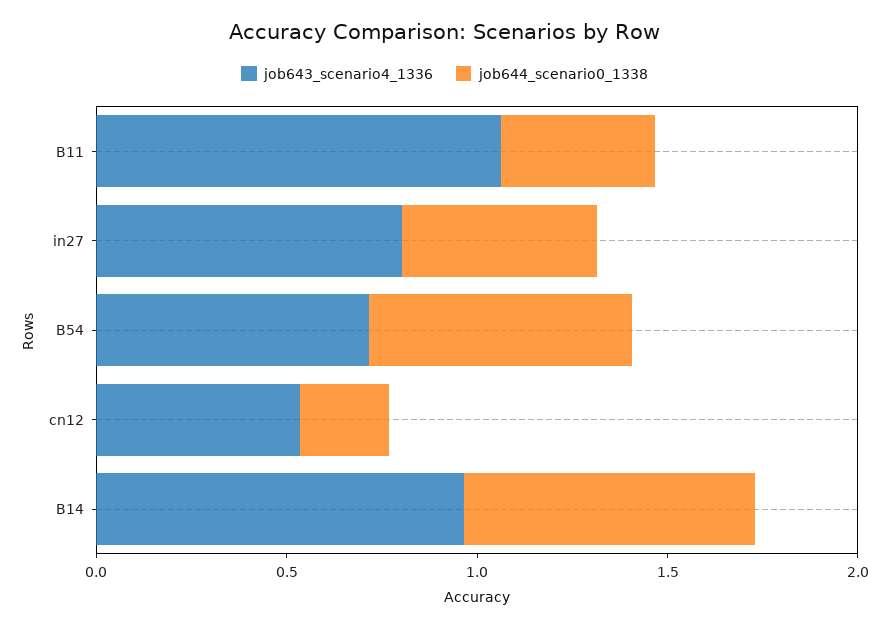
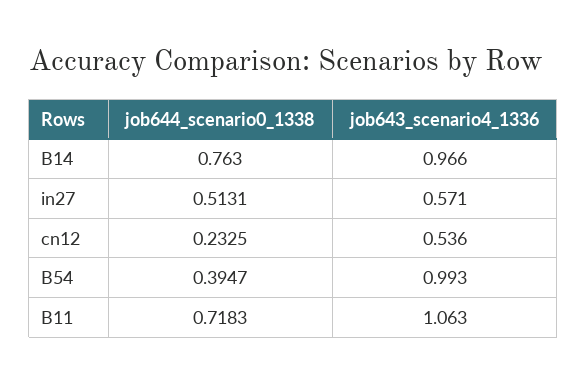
job644_scenario0_1338, B11: 0.4 -> 0.7183
job643_scenario4_1336, in27: 0.8 -> 0.571
job643_scenario4_1336, B54: 0.7 -> 0.993
job644_scenario0_1338, B54: 0.7 -> 0.3947

